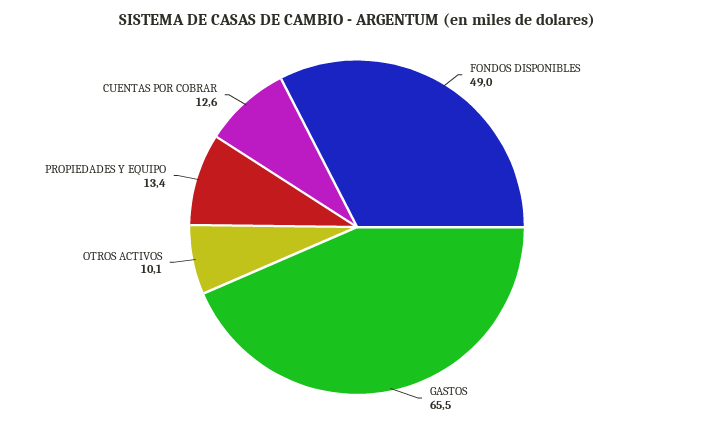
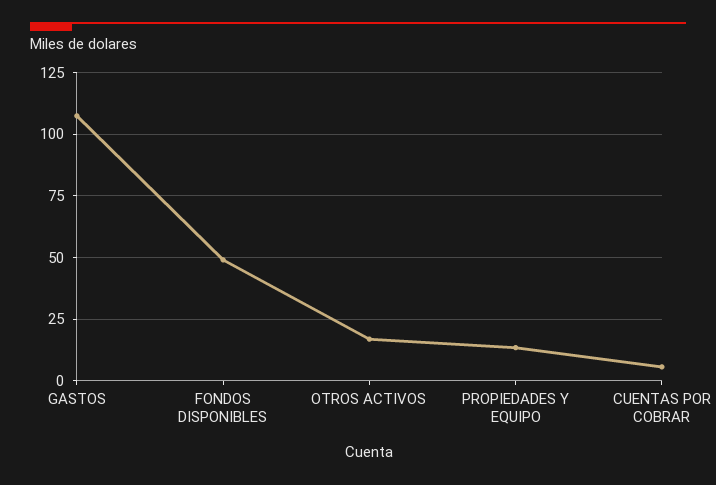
GASTOS: 65.5 -> 107.5
OTROS ACTIVOS: 10.1 -> 17.5
CUENTAS POR COBRAR: 12.6 -> 5

